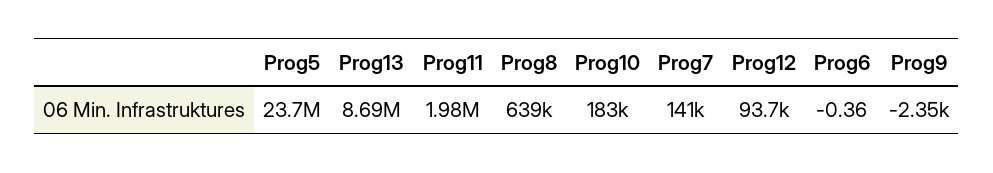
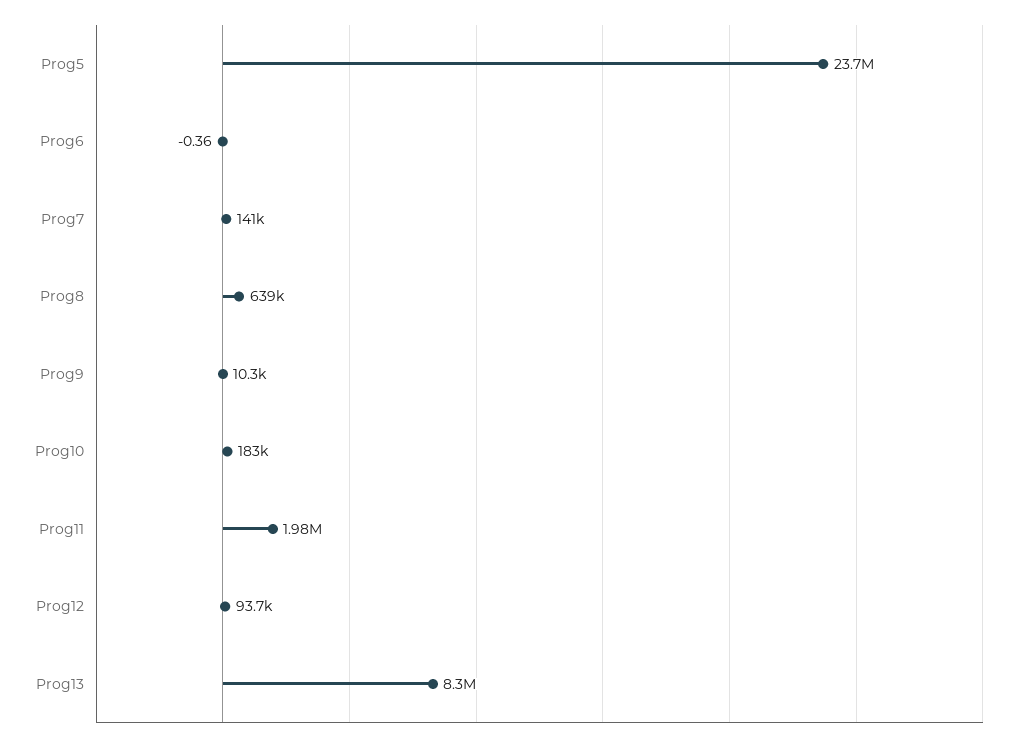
Prog13: 8690000 -> 8300000
Prog9: -2350 -> 10300

